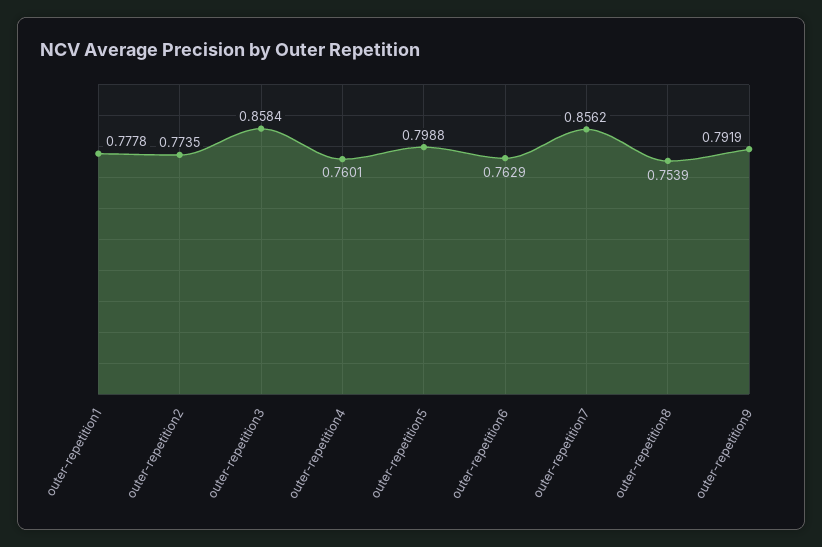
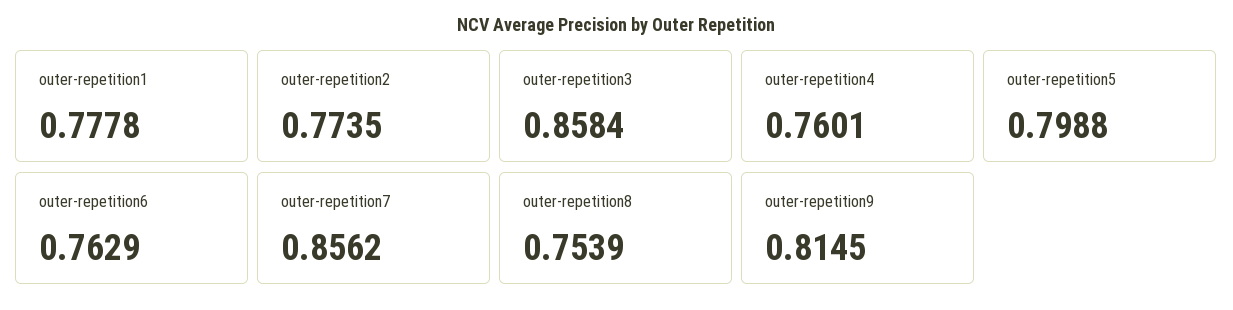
outer-repetition9: 0.7919 -> 0.8145

